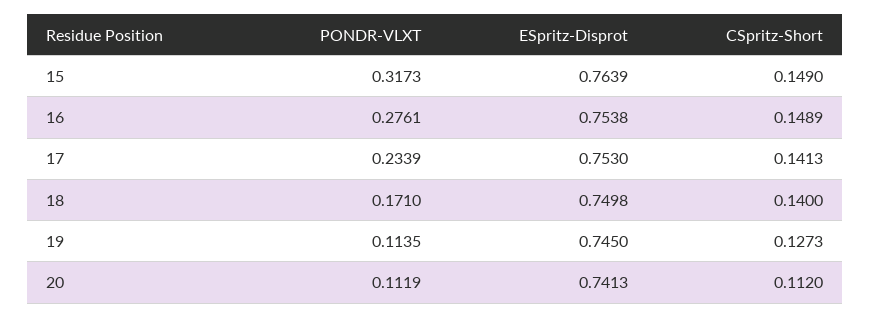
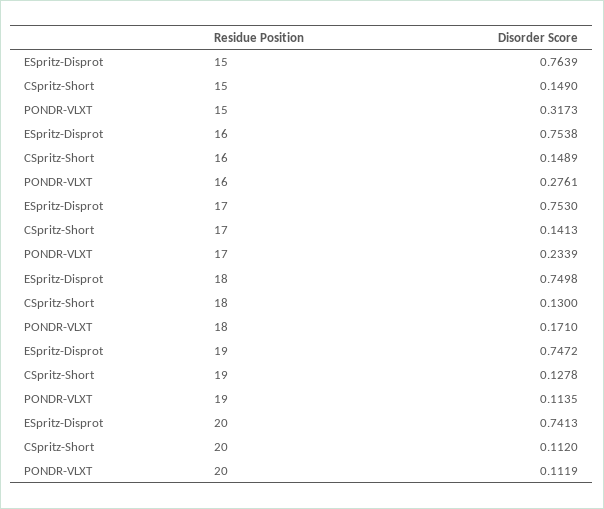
CSpritz-Short, 18: 0.14 -> 0.13
ESpritz-Disprot, 19: 0.745 -> 0.7472
CSpritz-Short, 19: 0.1273 -> 0.1278

